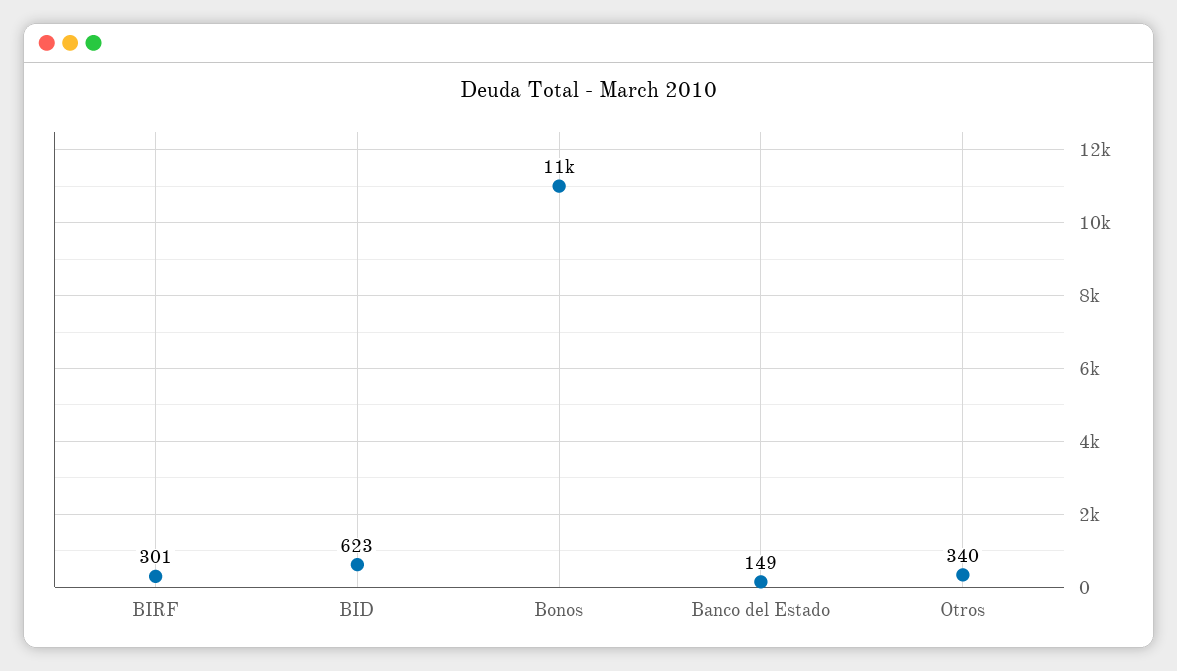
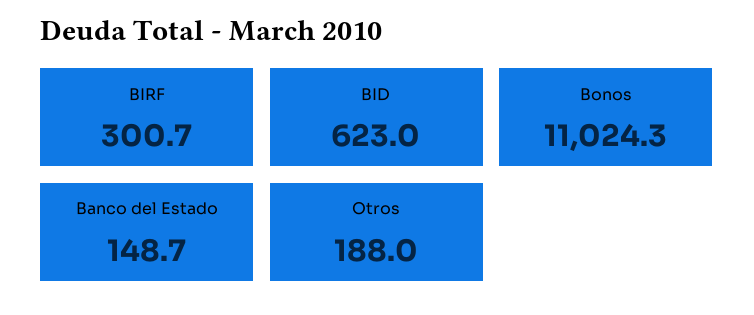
Otros: 340 -> 188

